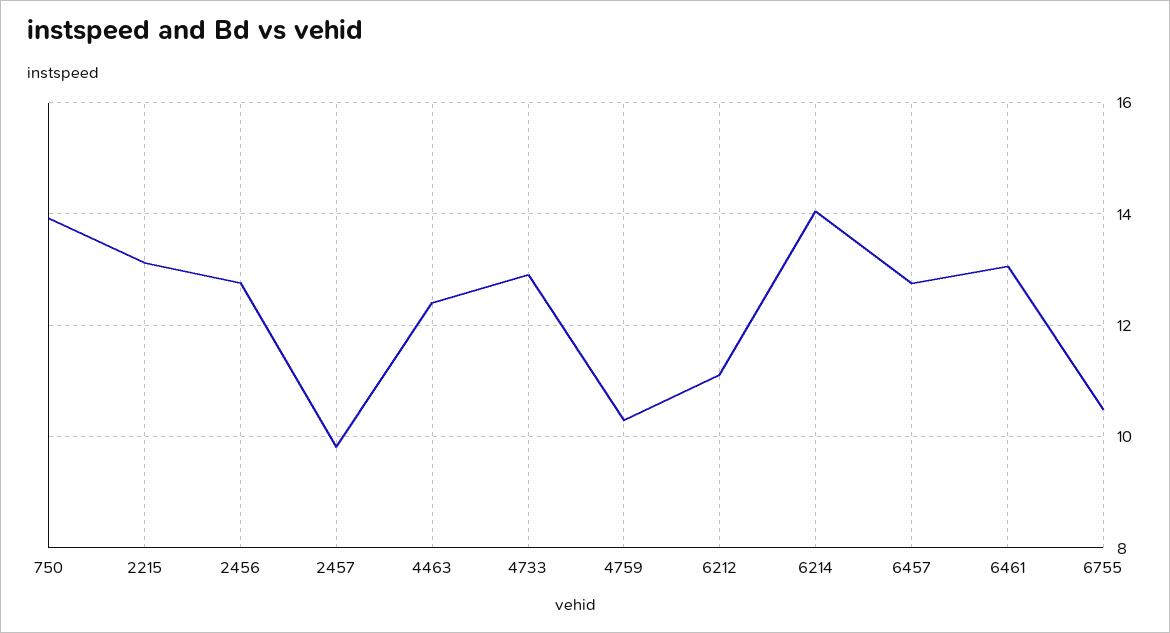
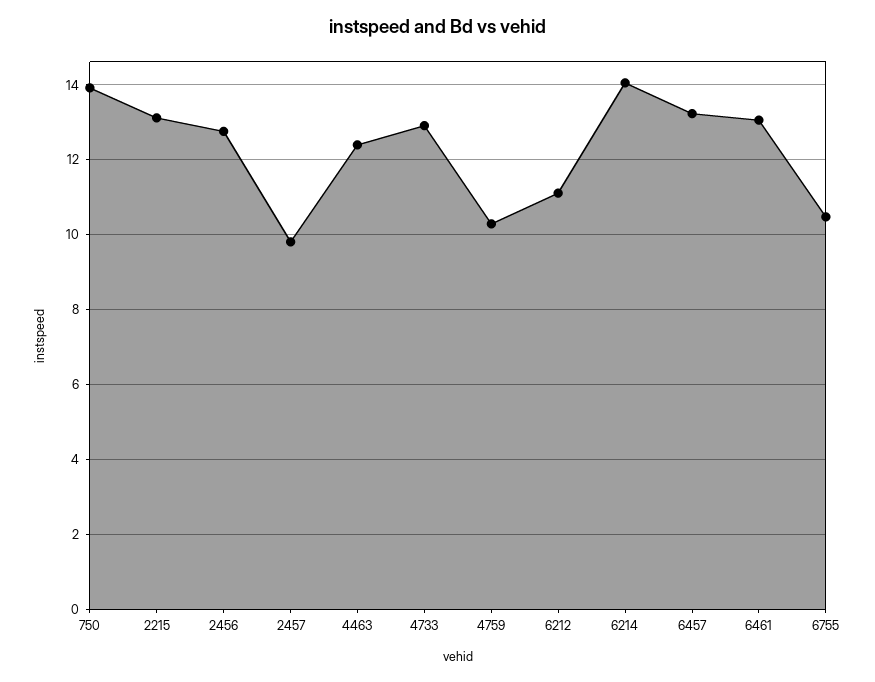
6457: 12.8 -> 13.2

